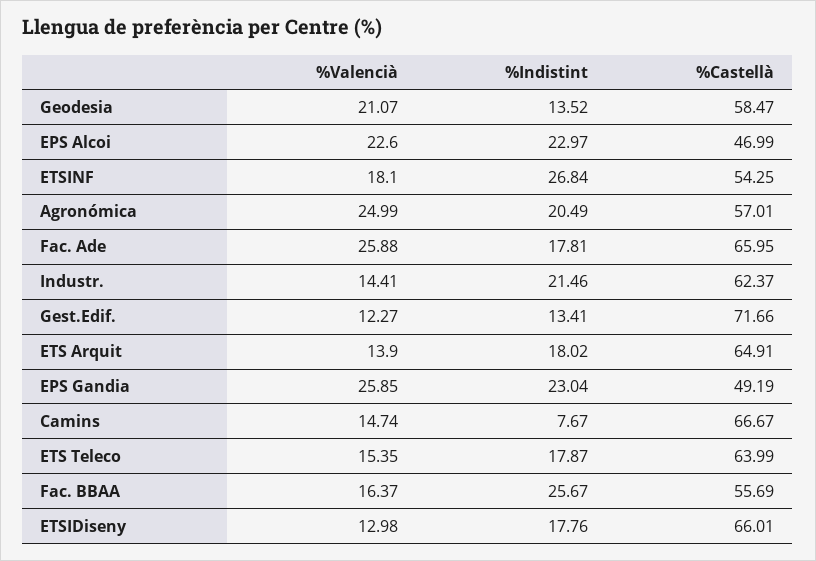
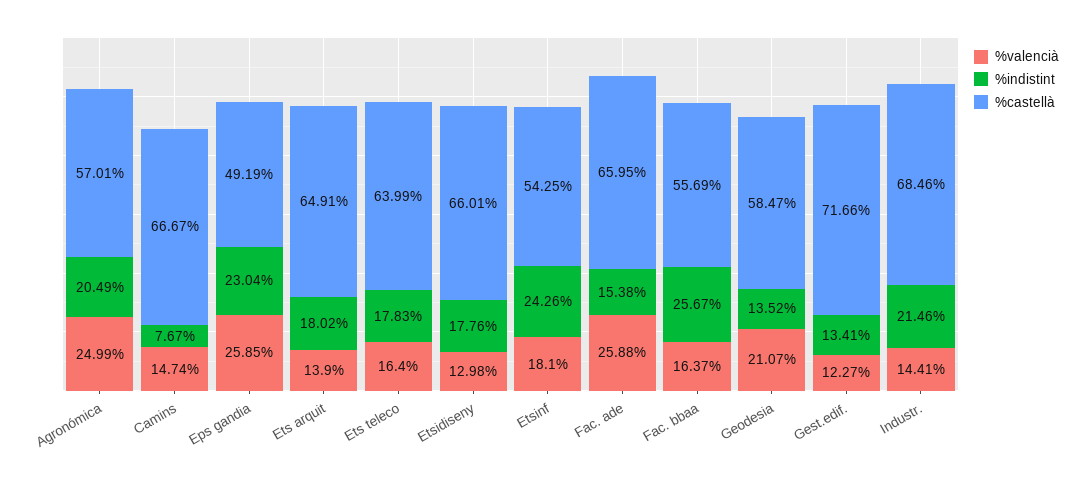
%Valencià, EPS Alcoi: 22.6 -> none
%Indistint, EPS Alcoi: 22.97 -> none
%Castellà, EPS Alcoi: 46.99 -> none
%Indistint, ETSINF: 26.84 -> 24.26
%Indistint, Fac. Ade: 17.81 -> 15.38
%Castellà, Industr.: 62.37 -> 68.46
%Valencià, ETS Teleco: 15.35 -> 16.4
%Indistint, ETS Teleco: 17.87 -> 17.83

